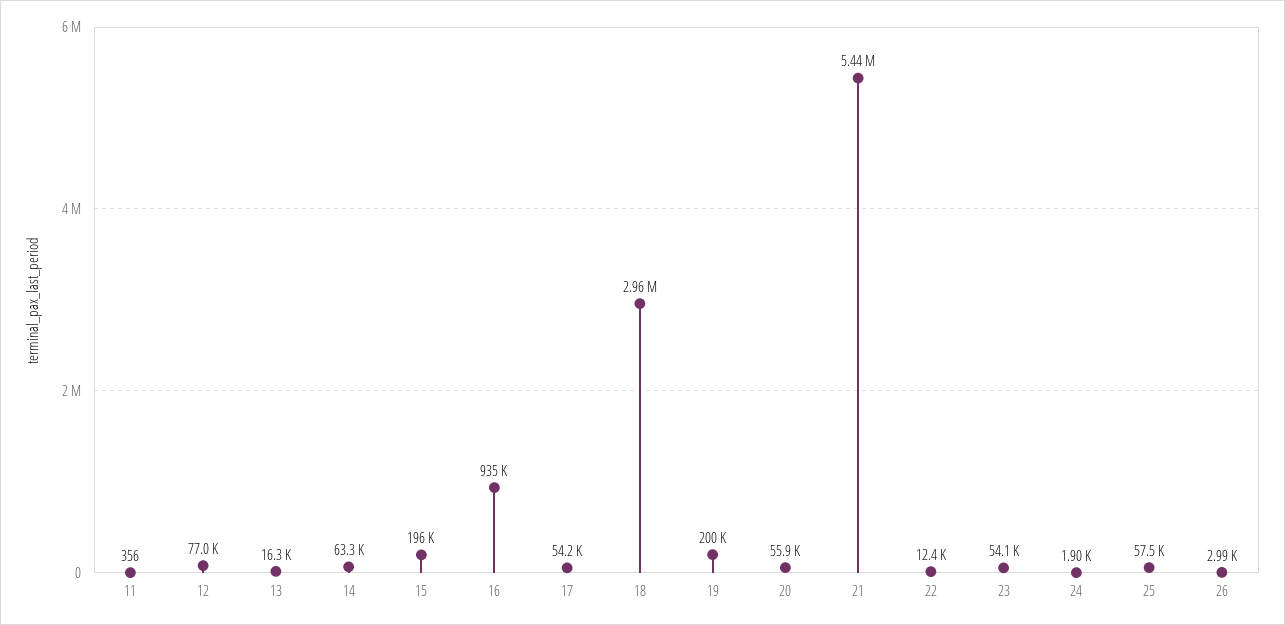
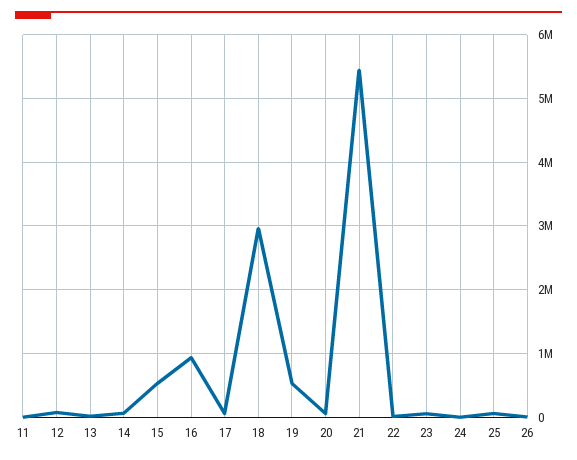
15: 196000 -> 500000
19: 200000 -> 500000

